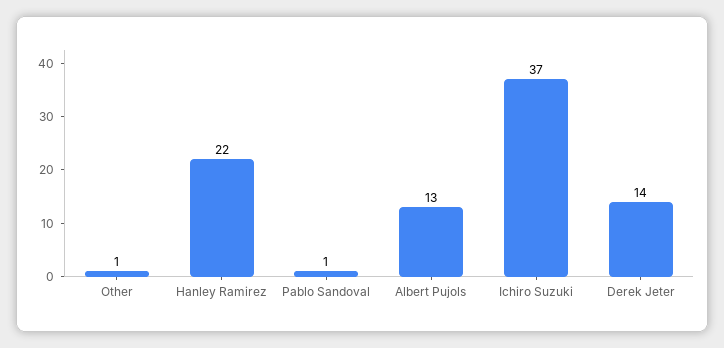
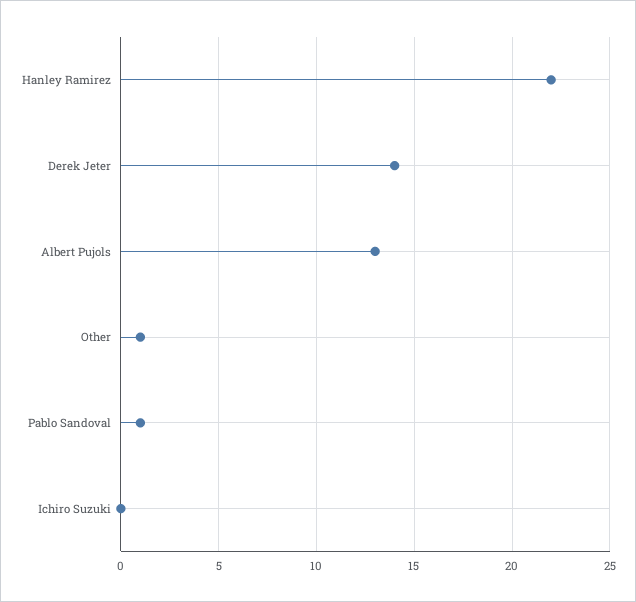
Ichiro Suzuki: 37 -> 0

